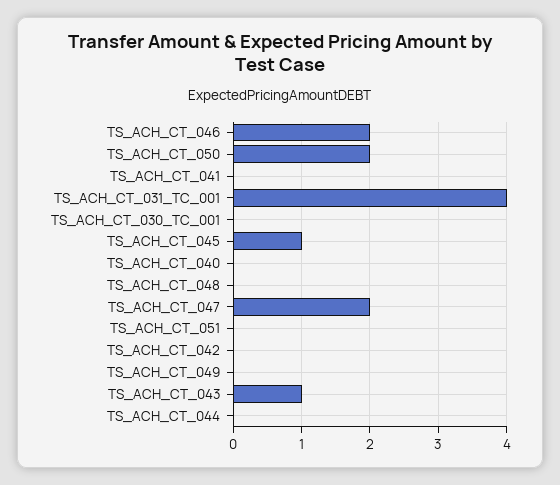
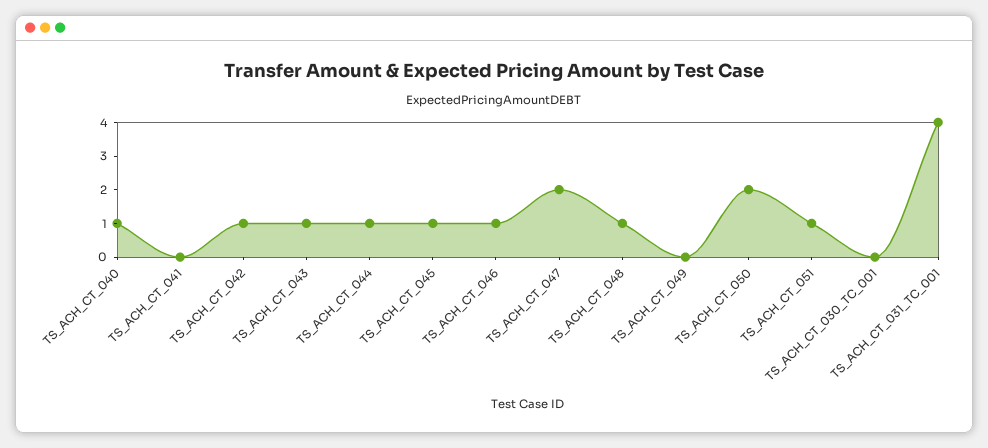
TS_ACH_CT_046: 2 -> 1
TS_ACH_CT_040: 0 -> 1
TS_ACH_CT_048: 0 -> 1
TS_ACH_CT_051: 0 -> 1
TS_ACH_CT_042: 0 -> 1
TS_ACH_CT_044: 0 -> 1

